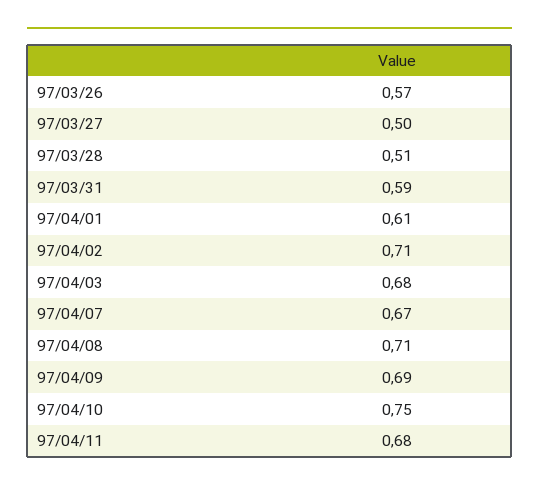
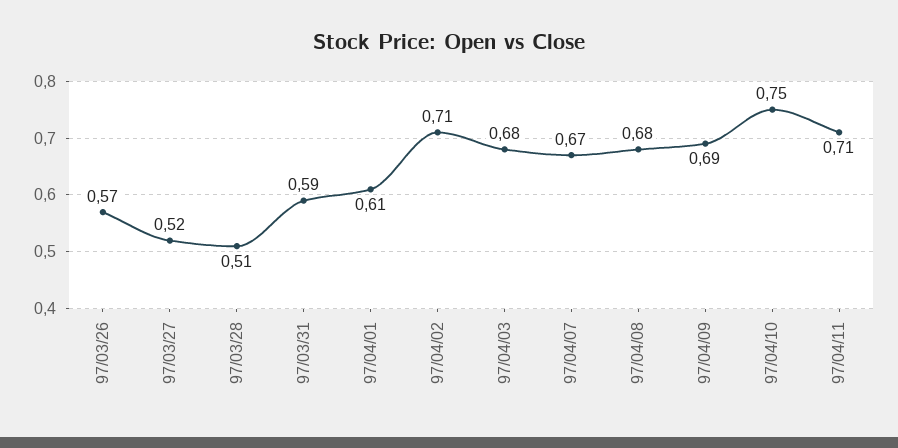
97/03/27: 0.5 -> 0.52
97/04/08: 0.71 -> 0.68
97/04/11: 0.68 -> 0.71

